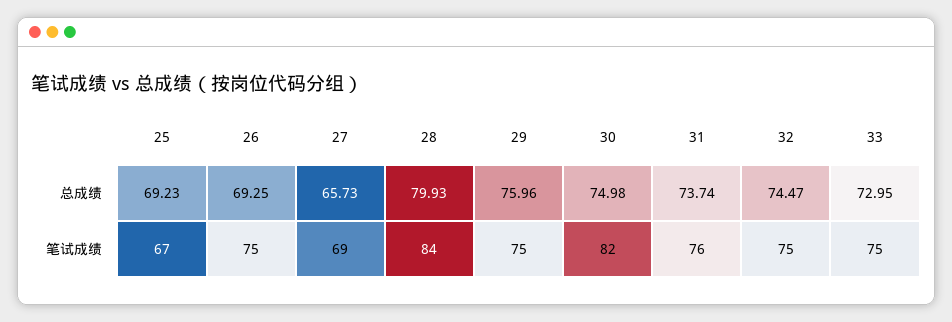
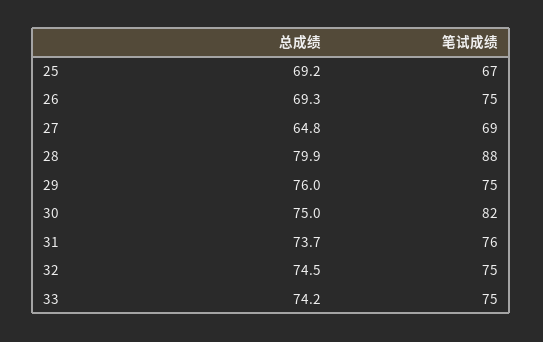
27, 总成绩: 65.73 -> 64.8
33, 总成绩: 72.95 -> 74.2
28, 笔试成绩: 84 -> 88

